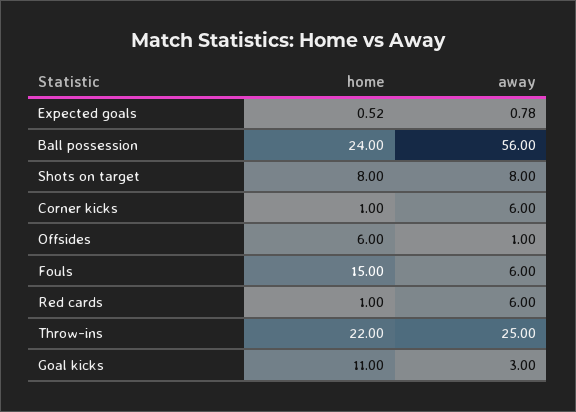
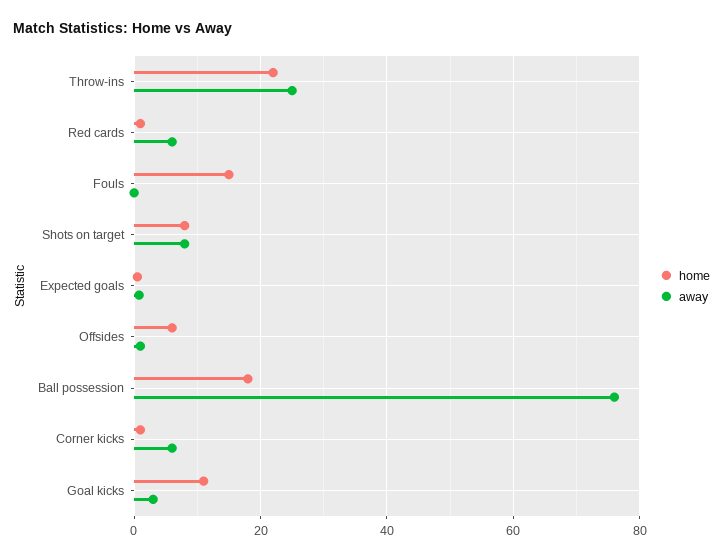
home, Ball possession: 24 -> 18
away, Ball possession: 56 -> 76
away, Fouls: 6 -> 0

